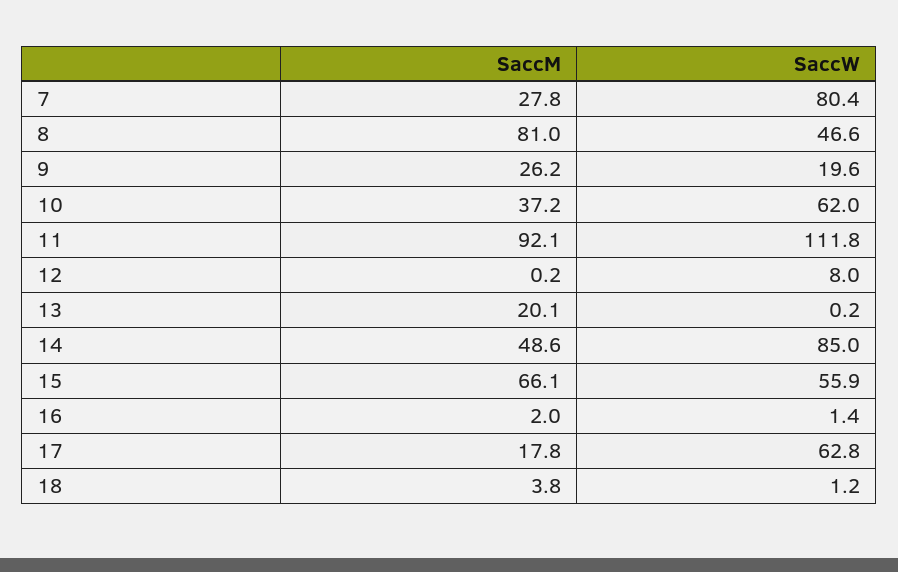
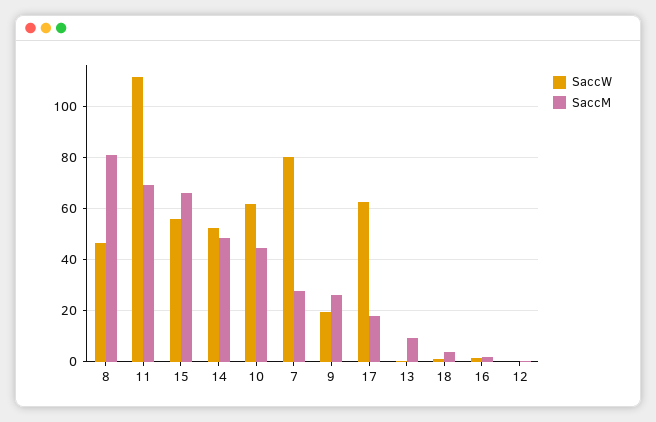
SaccM, 10: 37.2 -> 45
SaccM, 11: 92.1 -> 70
SaccW, 12: 8 -> 0
SaccM, 13: 20.1 -> 10
SaccW, 14: 85 -> 52.5

